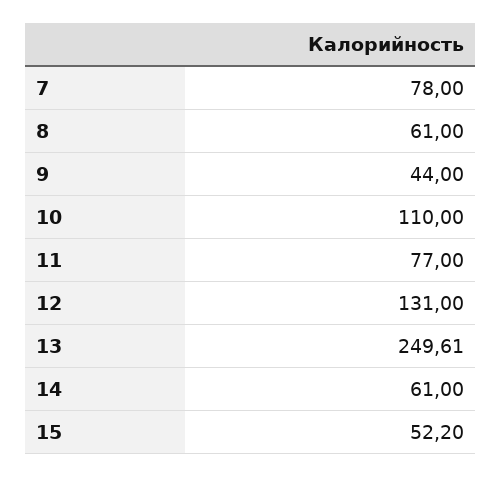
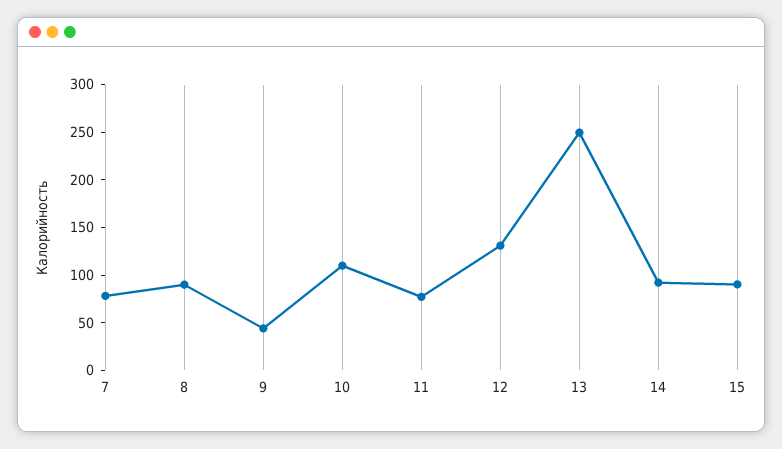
8: 61 -> 90
14: 61 -> 90
15: 52.2 -> 90

